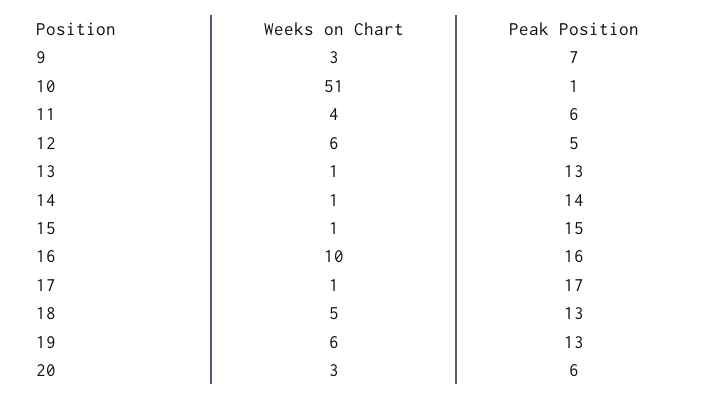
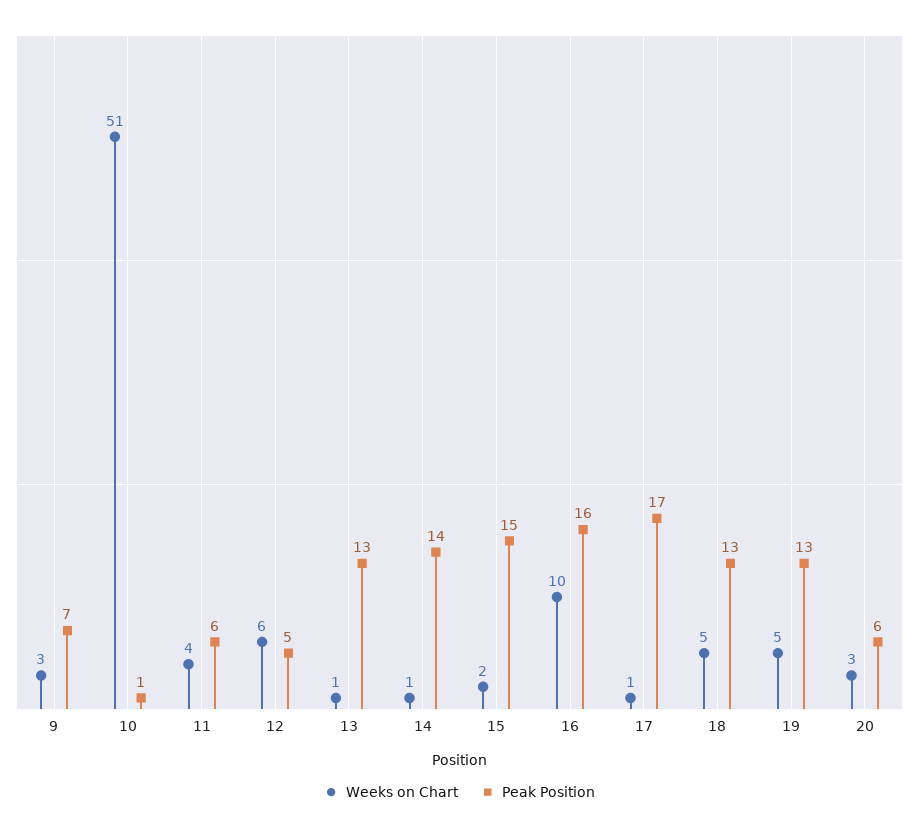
Weeks on Chart, 15: 1 -> 2
Weeks on Chart, 19: 6 -> 5

